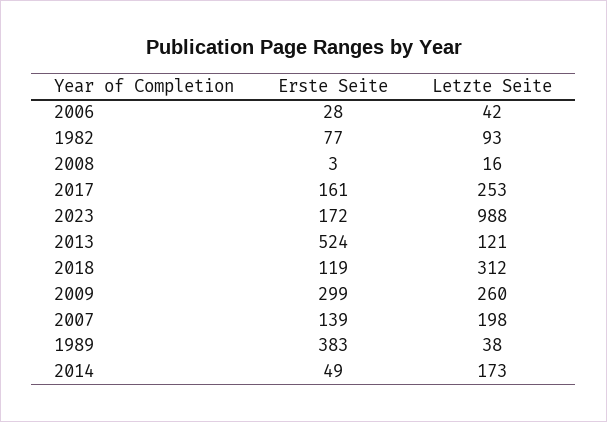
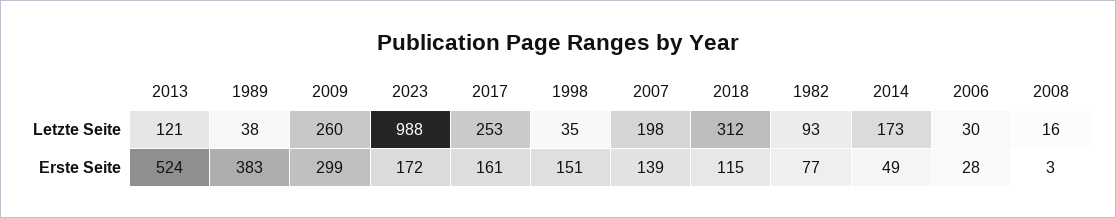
Letzte Seite, 2006: 42 -> 30
Erste Seite, 2018: 119 -> 115
Letzte Seite, 1998: none -> 35
Erste Seite, 1998: none -> 151

